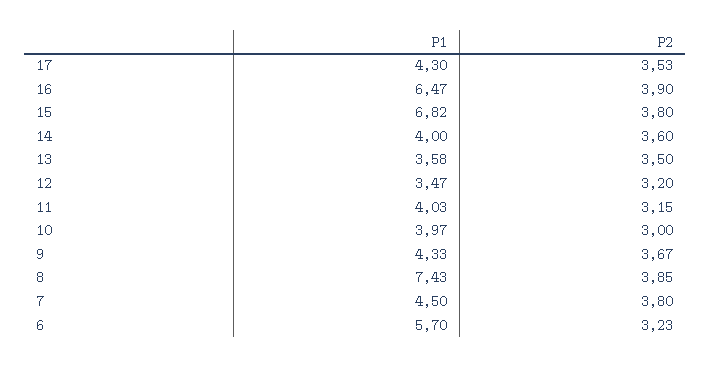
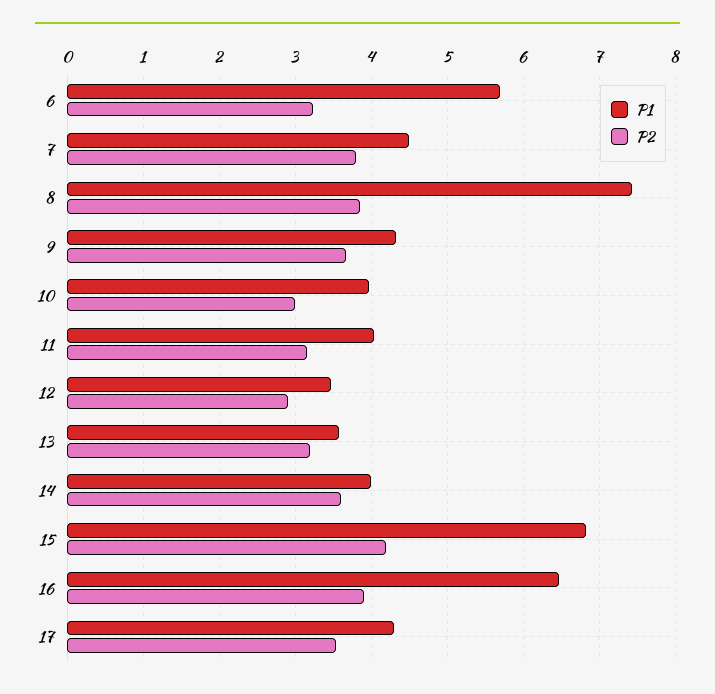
P2, 15: 3.8 -> 4.2
P2, 13: 3.5 -> 3.2
P2, 12: 3.2 -> 2.9

